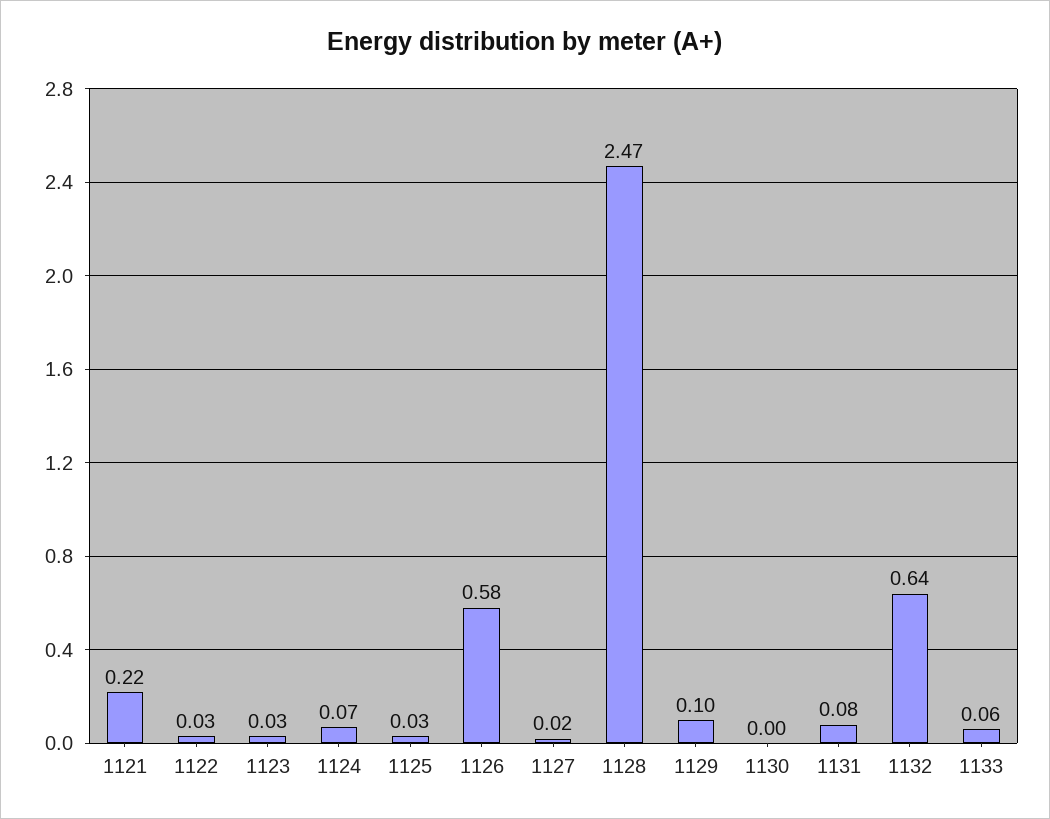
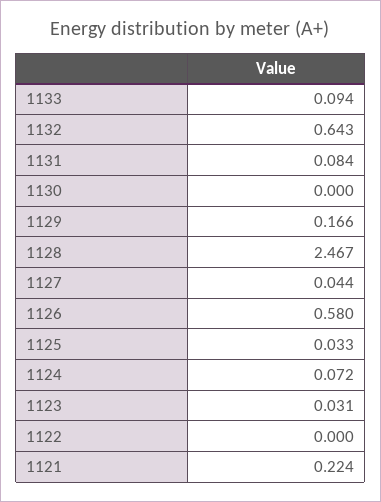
1122: 0.03 -> 0
1127: 0.02 -> 0.044
1129: 0.1 -> 0.166
1133: 0.06 -> 0.094

